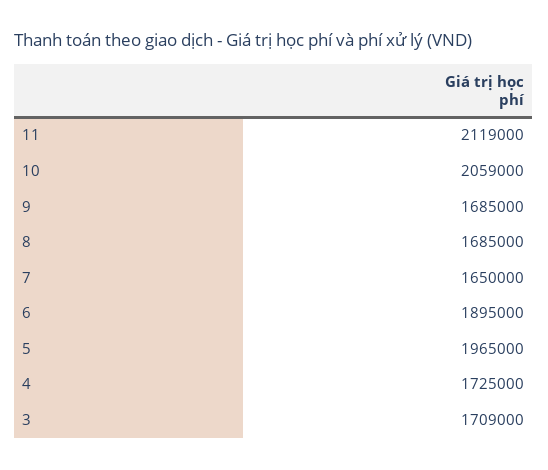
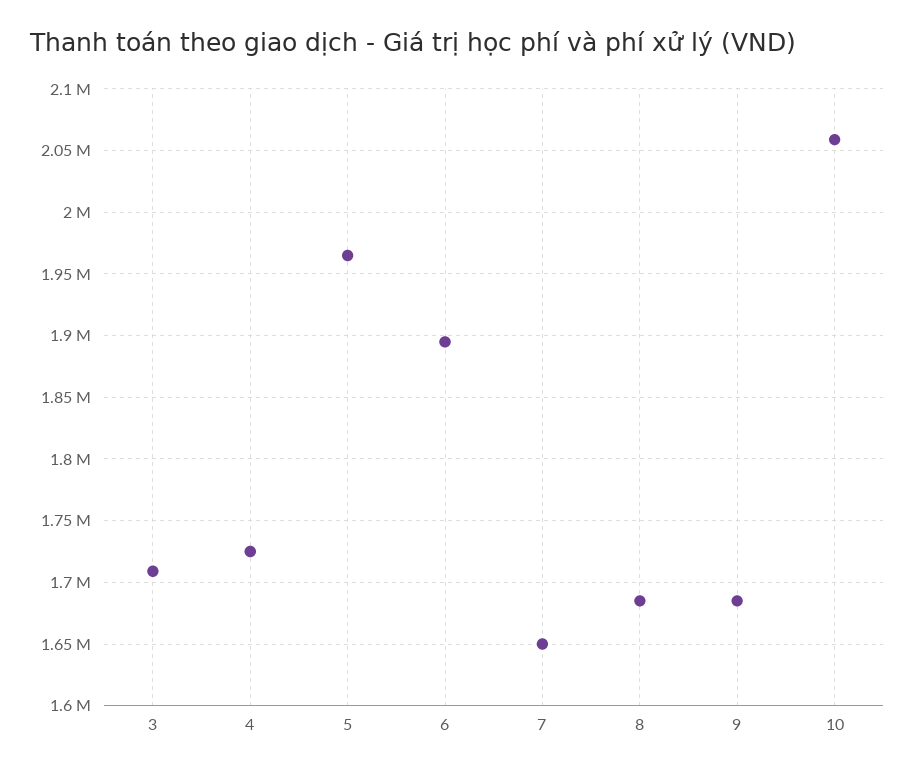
11: 2119000 -> none

